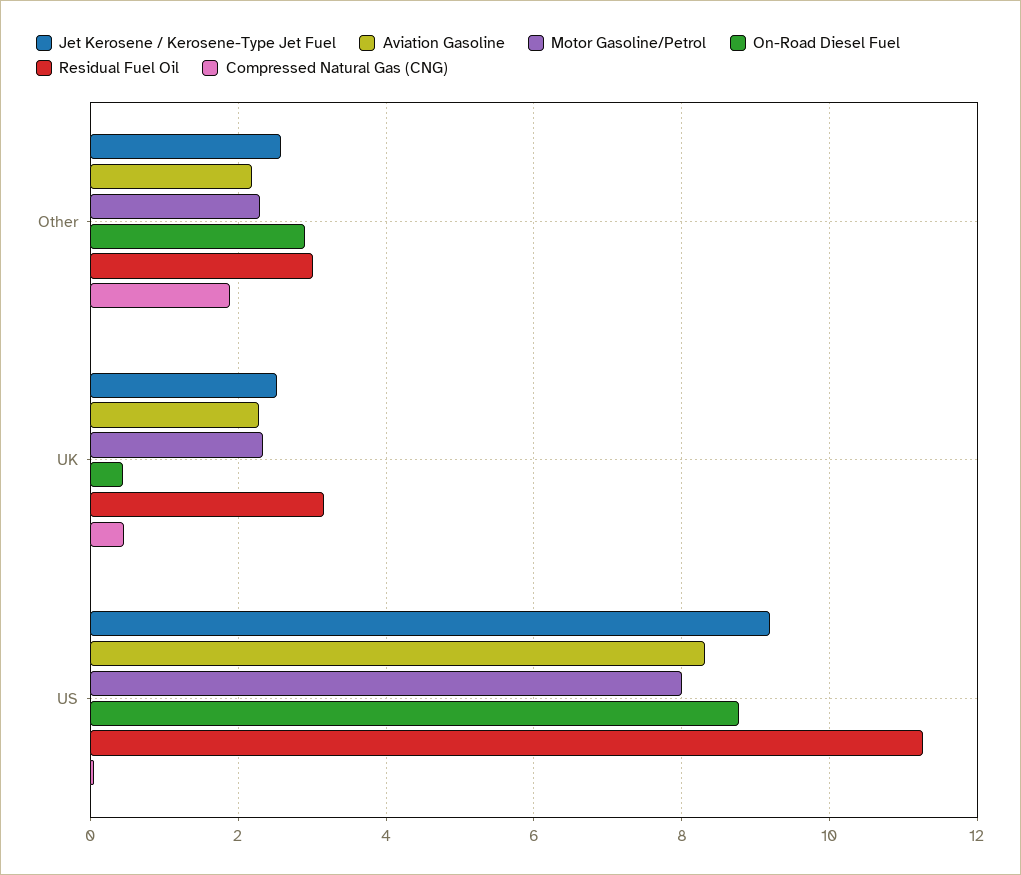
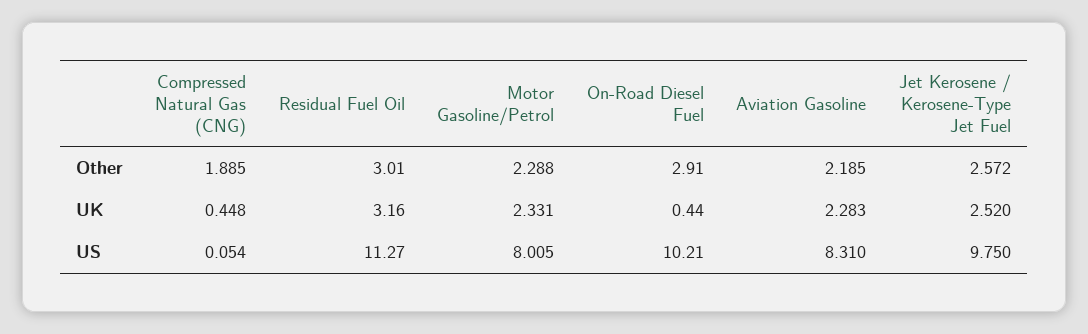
Jet Kerosene / Kerosene-Type Jet Fuel, US: 9.2 -> 9.75
On-Road Diesel Fuel, US: 8.8 -> 10.21

